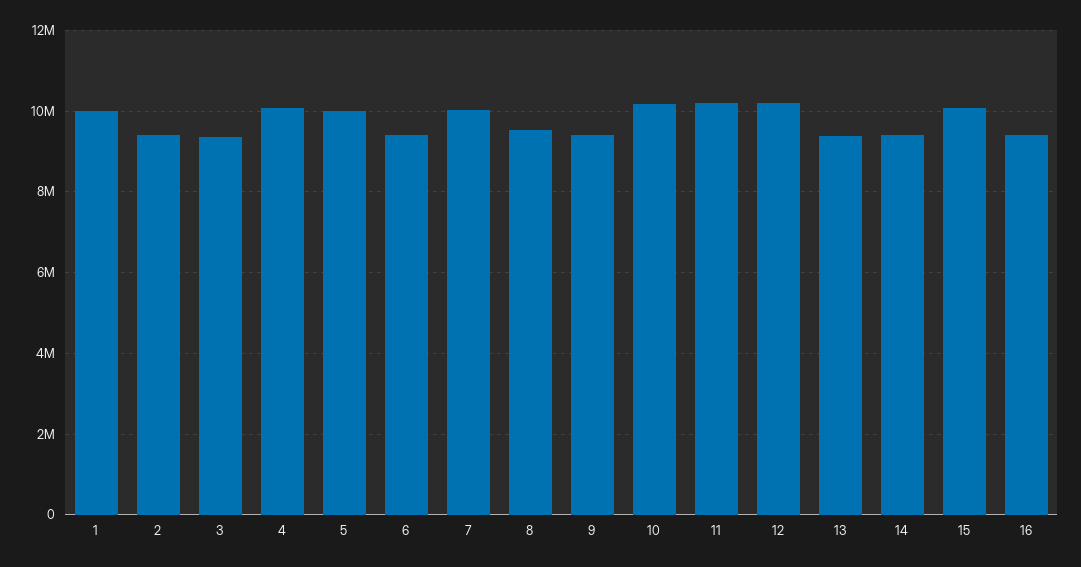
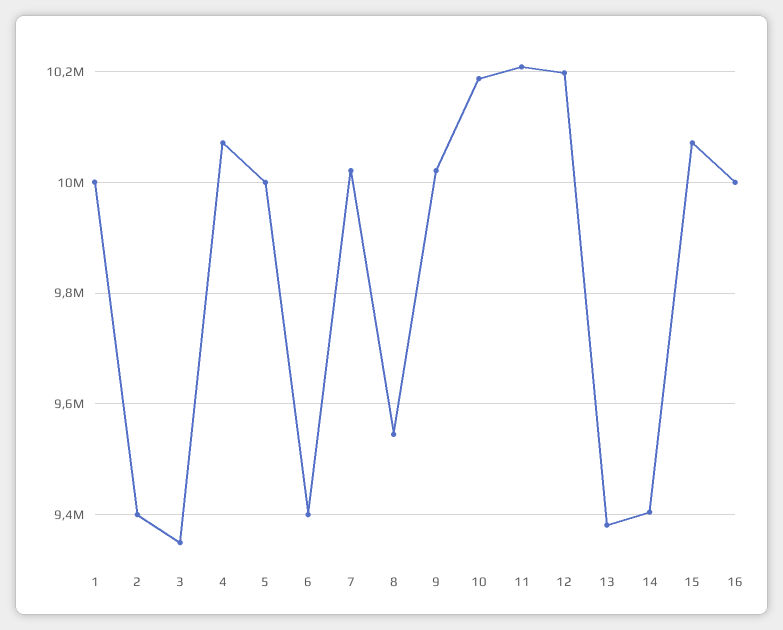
9: 9400000 -> 10020000
16: 9400000 -> 10000000

